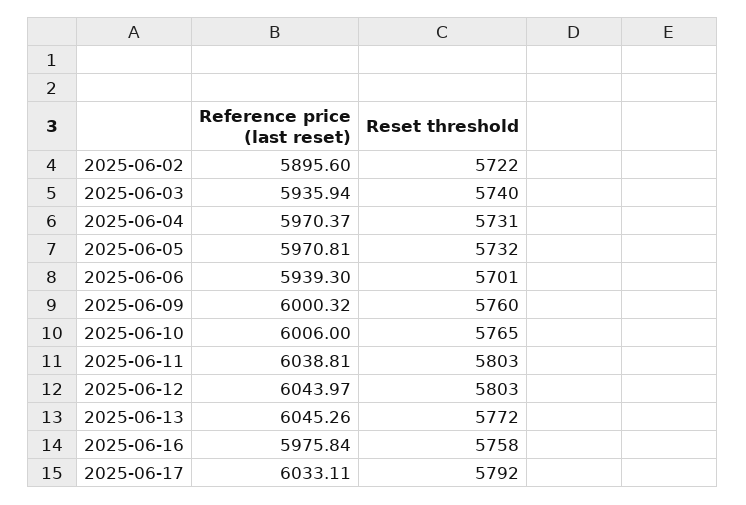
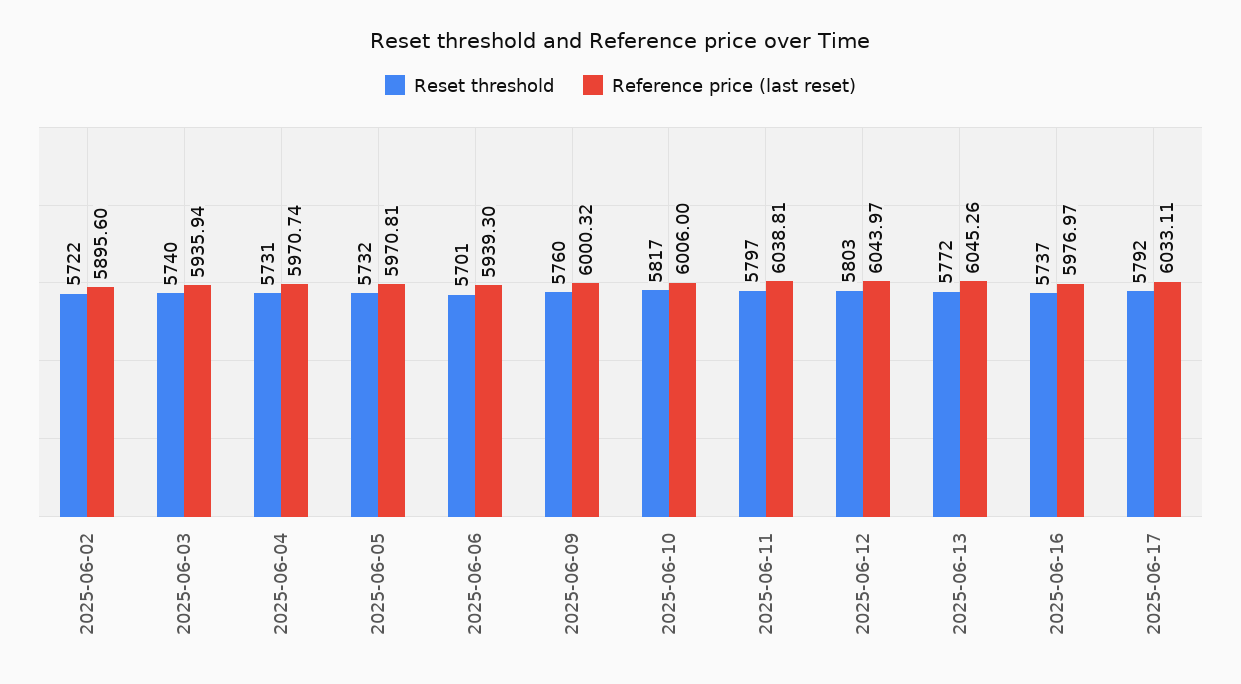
Reference price (last reset), 2025-06-04: 5970.37 -> 5970.74
Reset threshold, 2025-06-10: 5765 -> 5817
Reset threshold, 2025-06-11: 5803 -> 5797
Reference price (last reset), 2025-06-16: 5975.84 -> 5976.97
Reset threshold, 2025-06-16: 5758 -> 5737

